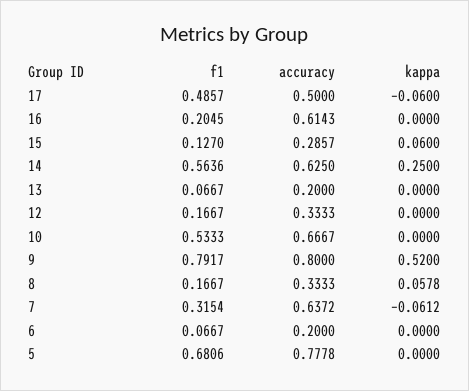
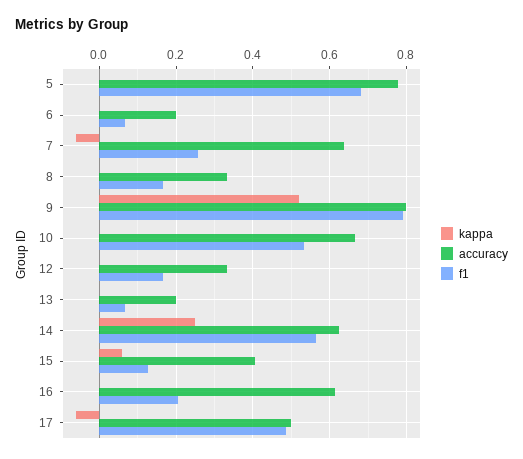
accuracy, 15: 0.2857 -> 0.4
kappa, 8: 0.0578 -> 0
f1, 7: 0.3154 -> 0.26

